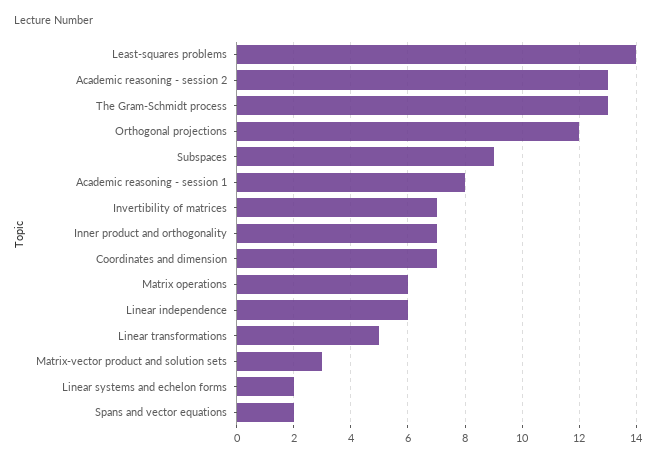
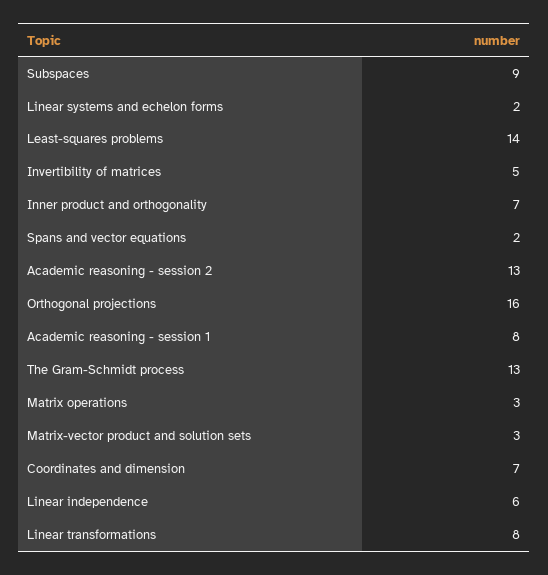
Orthogonal projections: 12 -> 16
Invertibility of matrices: 7 -> 5
Matrix operations: 6 -> 3
Linear transformations: 5 -> 8

